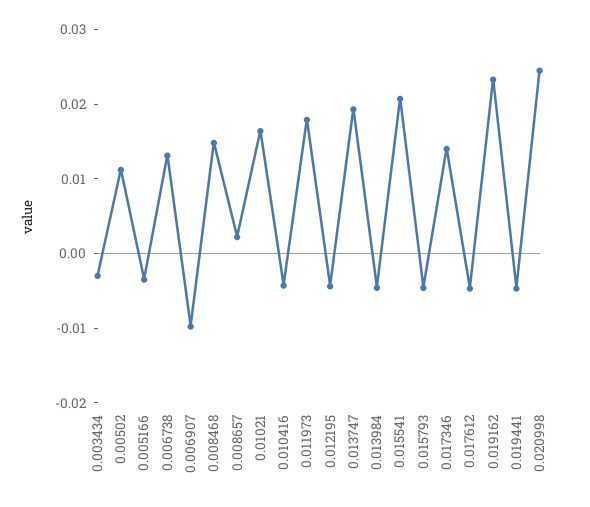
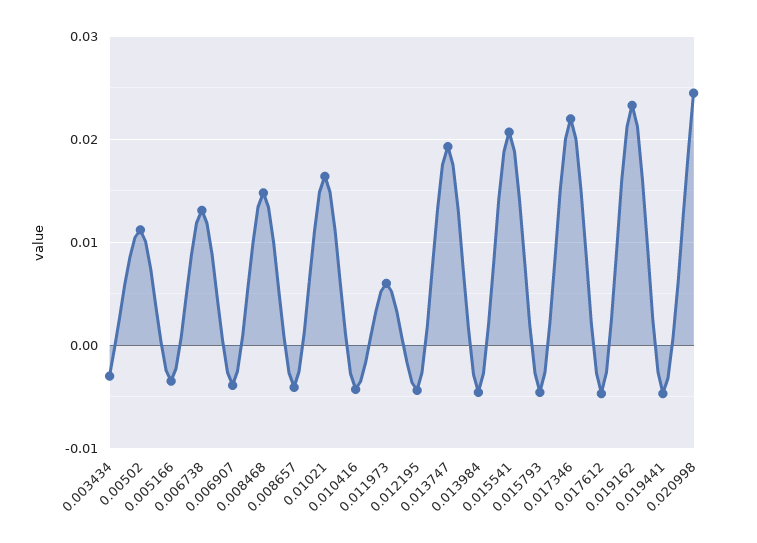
0.006907: -0.01 -> -0.004
0.008657: 0.002 -> -0.004
0.011973: 0.018 -> 0.006
0.017346: 0.014 -> 0.022

